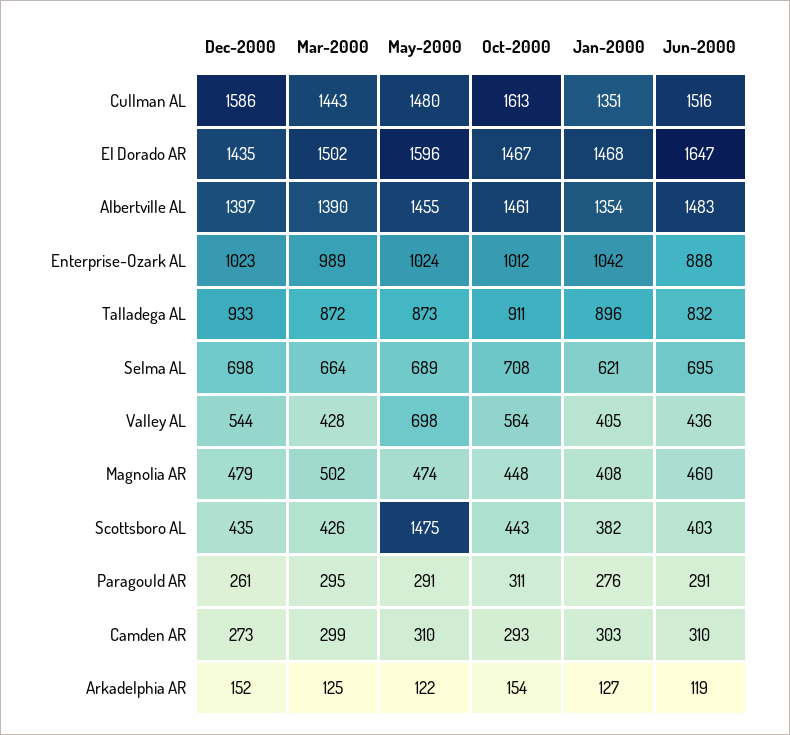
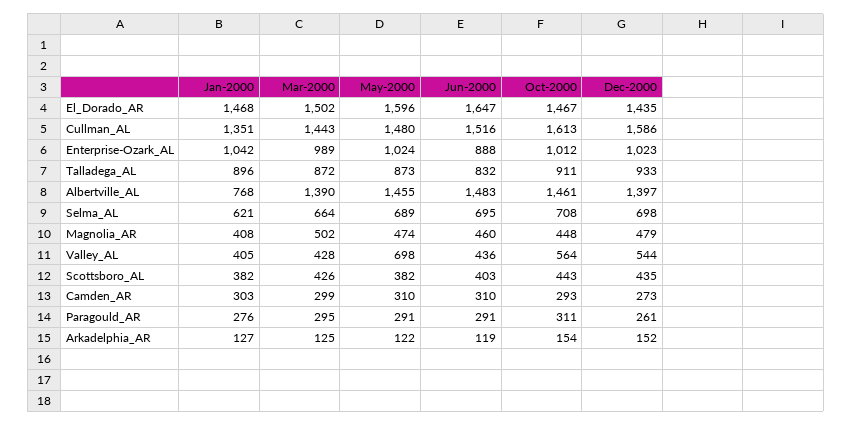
Jan-2000, Albertville AL: 1354 -> 768
May-2000, Scottsboro AL: 1475 -> 382

